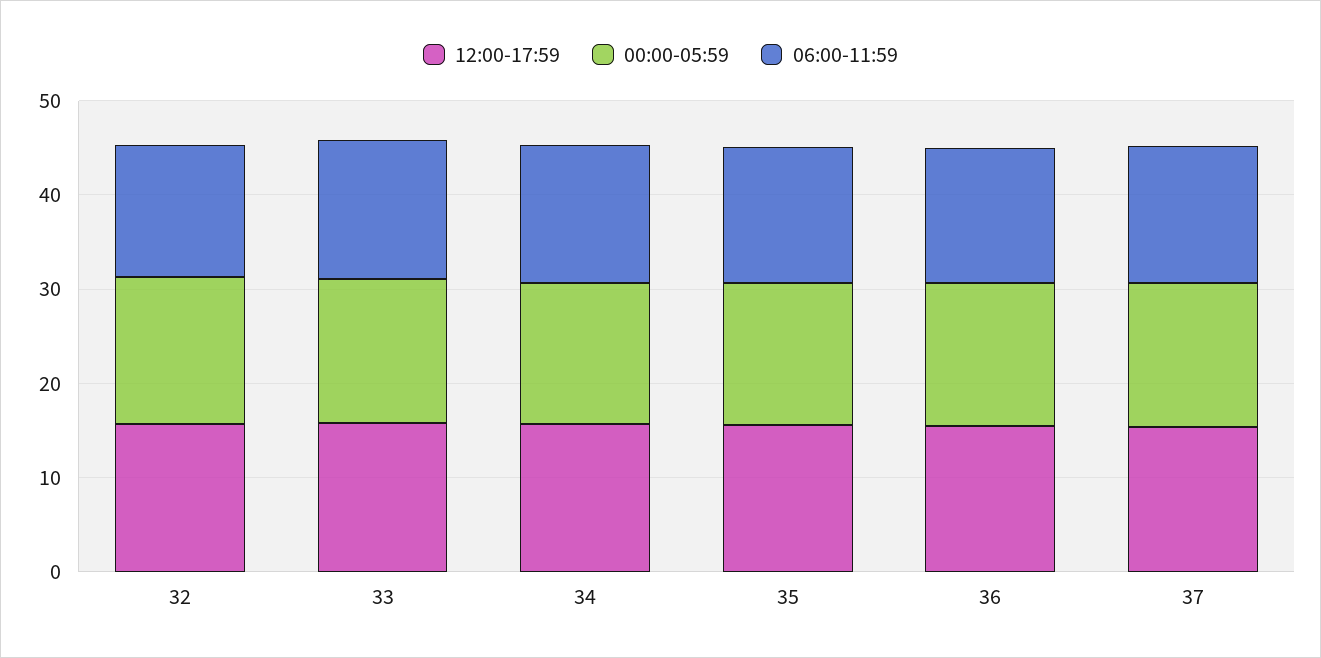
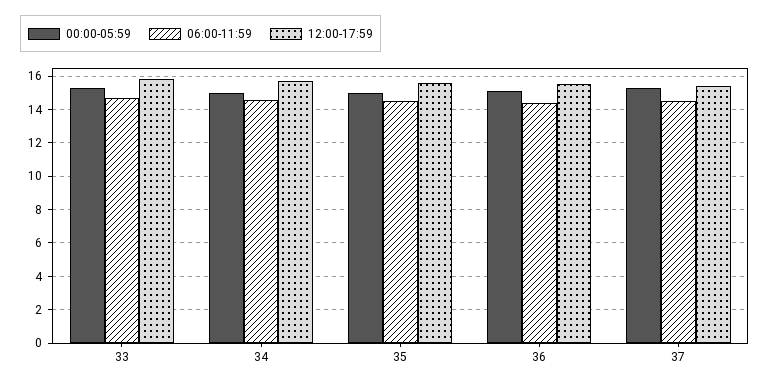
12:00-17:59, 32: 16 -> none
00:00-05:59, 32: 16 -> none
06:00-11:59, 32: 14 -> none

